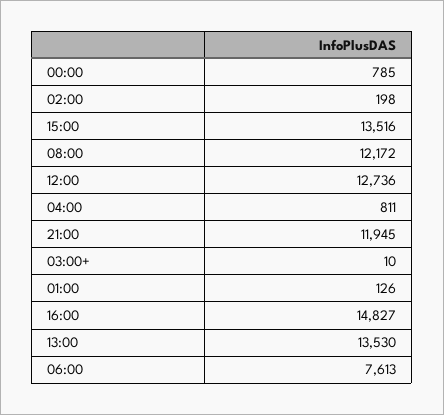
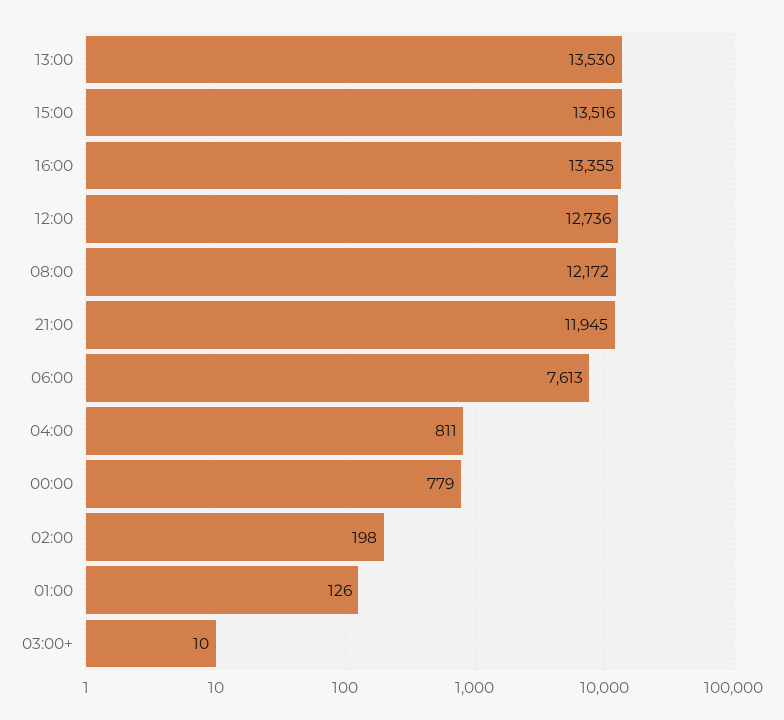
00:00: 785 -> 779
16:00: 14827 -> 13355

